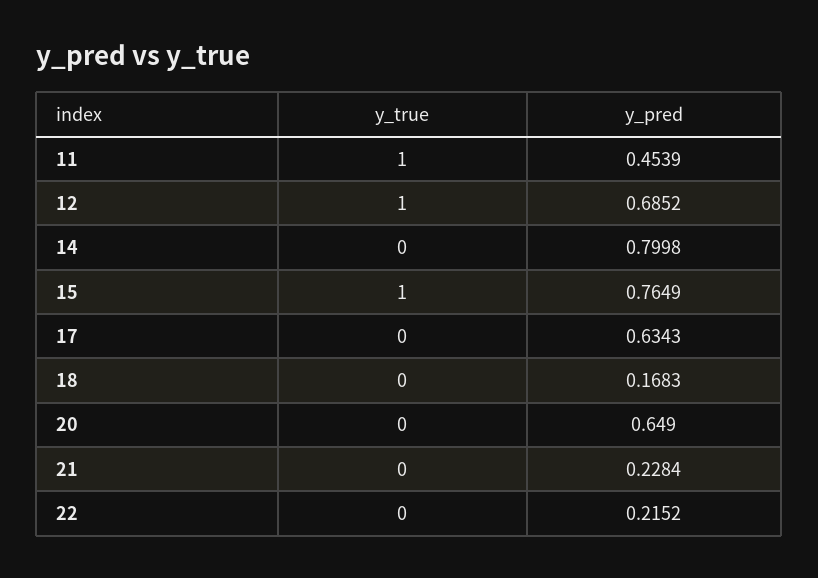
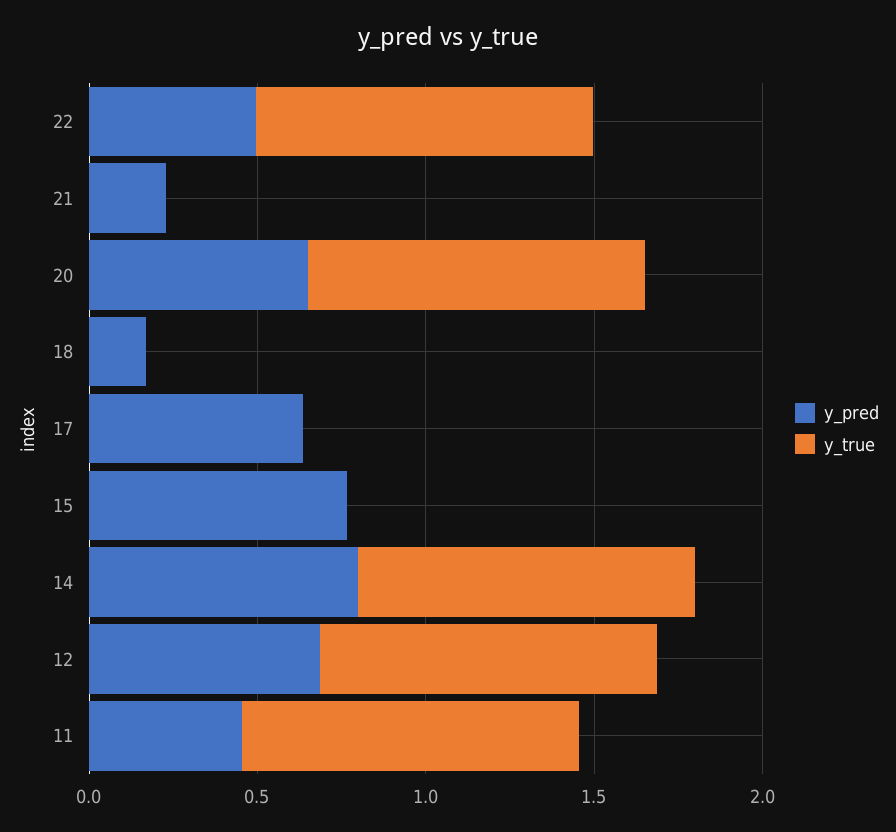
y_true, 14: 0 -> 1
y_true, 15: 1 -> 0
y_true, 20: 0 -> 1
y_true, 22: 0 -> 1
y_pred, 22: 0.2152 -> 0.5

